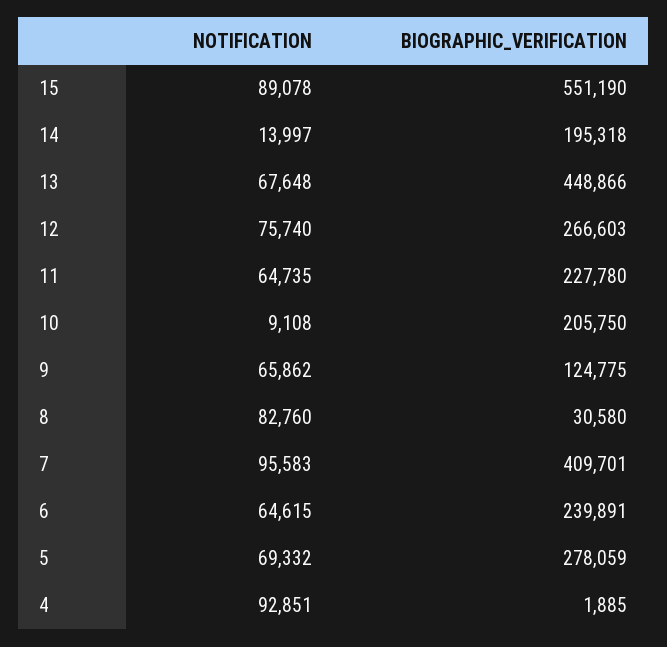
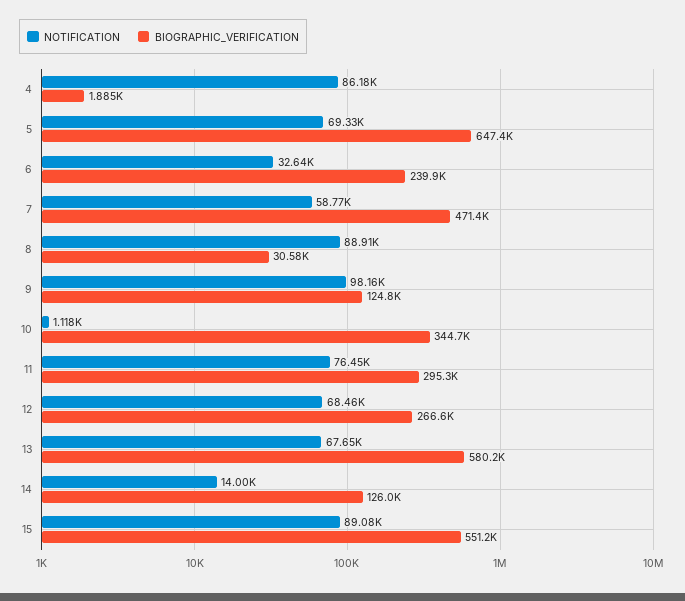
BIOGRAPHIC_VERIFICATION, 14: 195318 -> 126000
BIOGRAPHIC_VERIFICATION, 13: 448866 -> 580200
NOTIFICATION, 12: 75740 -> 68460
NOTIFICATION, 11: 64735 -> 76450
BIOGRAPHIC_VERIFICATION, 11: 227780 -> 295300
NOTIFICATION, 10: 9108 -> 1118
BIOGRAPHIC_VERIFICATION, 10: 205750 -> 344700
NOTIFICATION, 9: 65862 -> 98160
NOTIFICATION, 8: 82760 -> 88910
NOTIFICATION, 7: 95583 -> 58770
BIOGRAPHIC_VERIFICATION, 7: 409701 -> 471400
NOTIFICATION, 6: 64615 -> 32640
BIOGRAPHIC_VERIFICATION, 5: 278059 -> 647400
NOTIFICATION, 4: 92851 -> 86180

